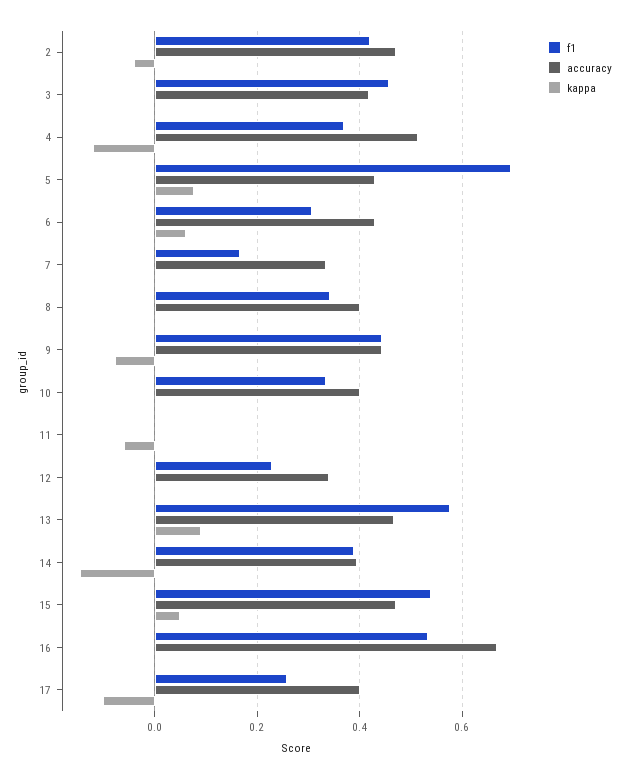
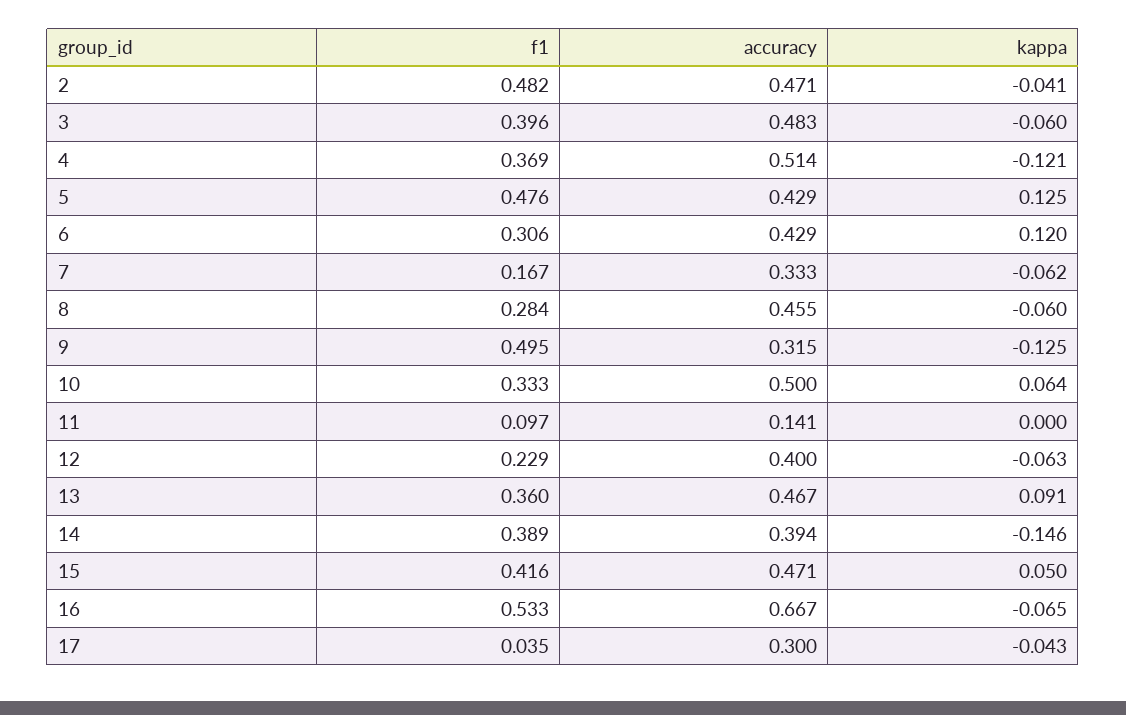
f1, 2: 0.42 -> 0.482
f1, 3: 0.46 -> 0.396
accuracy, 3: 0.42 -> 0.483
kappa, 3: 0 -> -0.06
f1, 5: 0.7 -> 0.476
kappa, 5: 0.08 -> 0.125
kappa, 6: 0.06 -> 0.12
kappa, 7: 0 -> -0.062
f1, 8: 0.34 -> 0.284
accuracy, 8: 0.4 -> 0.455
kappa, 8: 0 -> -0.06
f1, 9: 0.44 -> 0.495
accuracy, 9: 0.44 -> 0.315
kappa, 9: -0.08 -> -0.125
accuracy, 10: 0.4 -> 0.5
kappa, 10: 0 -> 0.064
f1, 11: 0 -> 0.097
accuracy, 11: 0 -> 0.141
kappa, 11: -0.06 -> 0
accuracy, 12: 0.34 -> 0.4
kappa, 12: 0 -> -0.063
f1, 13: 0.58 -> 0.36
f1, 15: 0.54 -> 0.416
kappa, 16: 0 -> -0.065
f1, 17: 0.26 -> 0.035
accuracy, 17: 0.4 -> 0.3
kappa, 17: -0.1 -> -0.043

